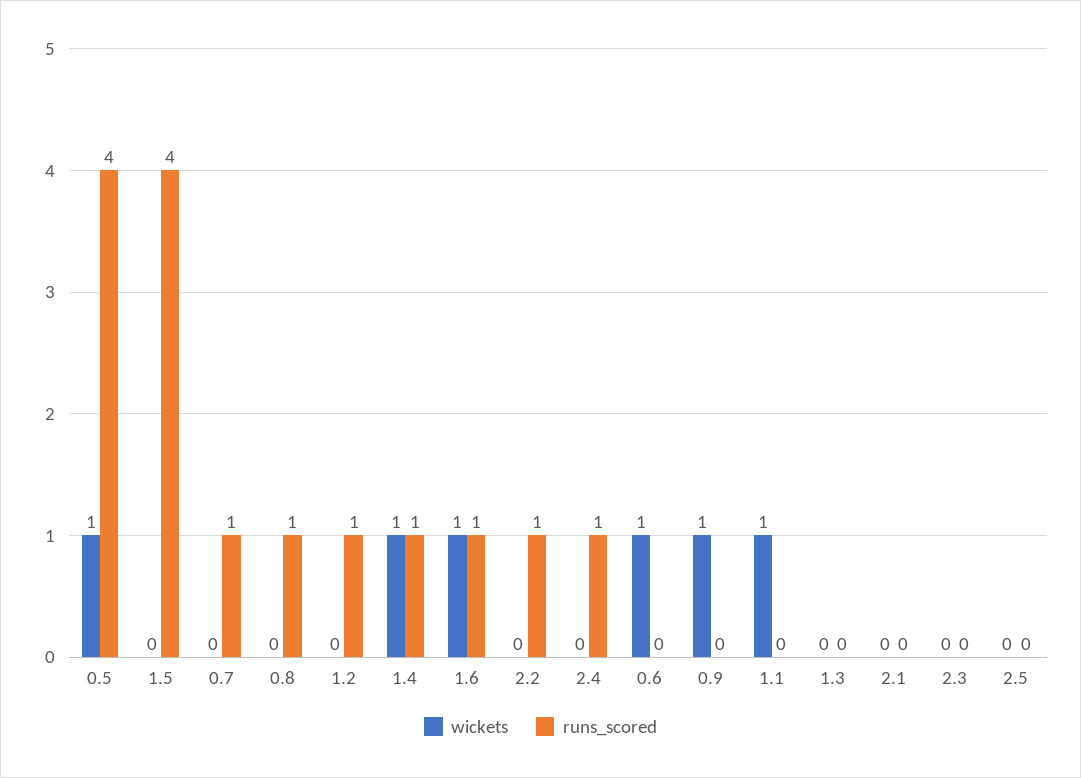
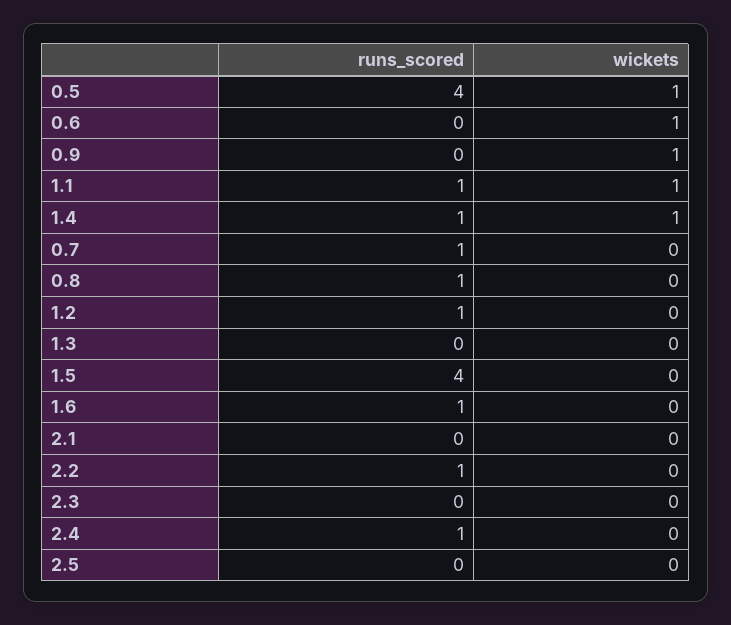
wickets, 1.6: 1 -> 0
runs_scored, 1.1: 0 -> 1

